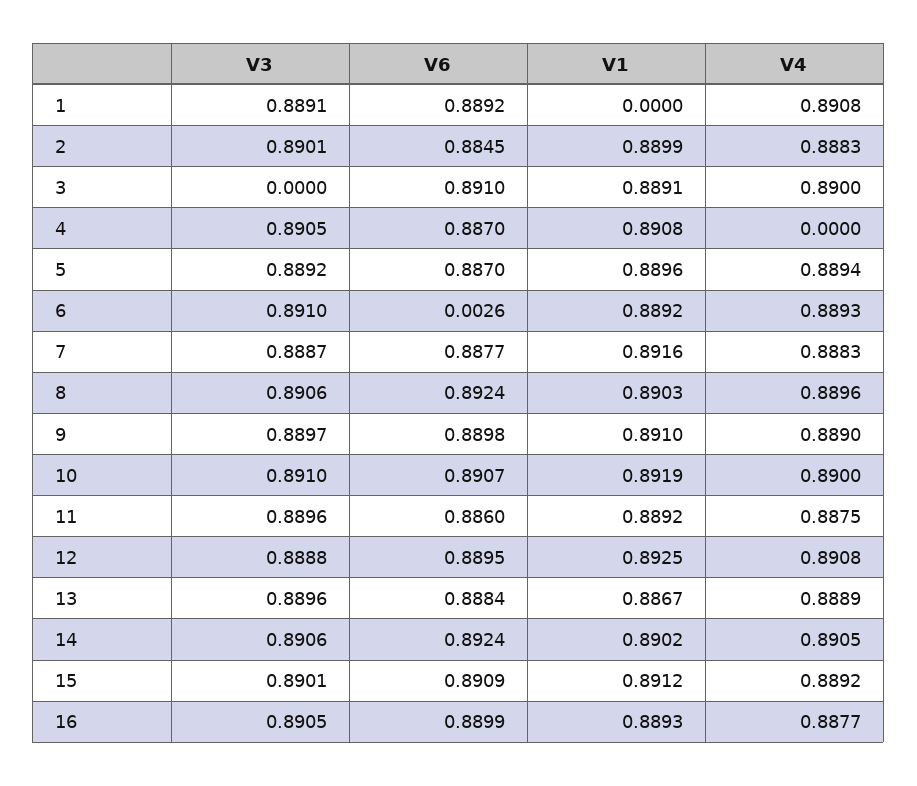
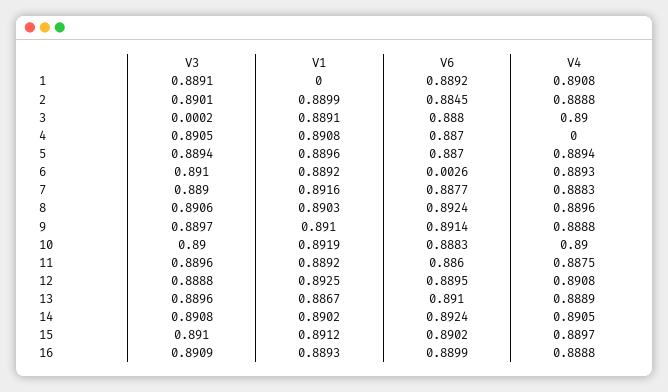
V4, 2: 0.8883 -> 0.8888
V3, 3: 0 -> 0.0002
V6, 3: 0.891 -> 0.888
V3, 5: 0.8892 -> 0.8894
V3, 7: 0.8887 -> 0.889
V6, 9: 0.8898 -> 0.8914
V4, 9: 0.889 -> 0.8888
V3, 10: 0.891 -> 0.89
V6, 10: 0.8907 -> 0.8883
V6, 13: 0.8884 -> 0.891
V3, 14: 0.8906 -> 0.8908
V3, 15: 0.8901 -> 0.891
V6, 15: 0.8909 -> 0.8902
V4, 15: 0.8892 -> 0.8897
V3, 16: 0.8905 -> 0.8909
V4, 16: 0.8877 -> 0.8888

